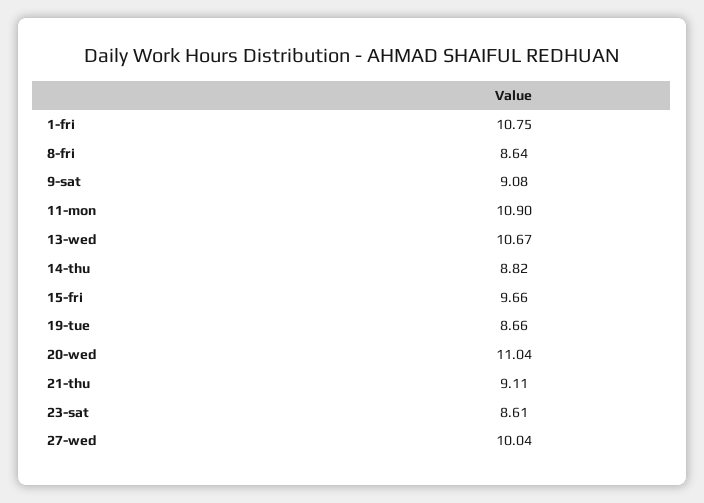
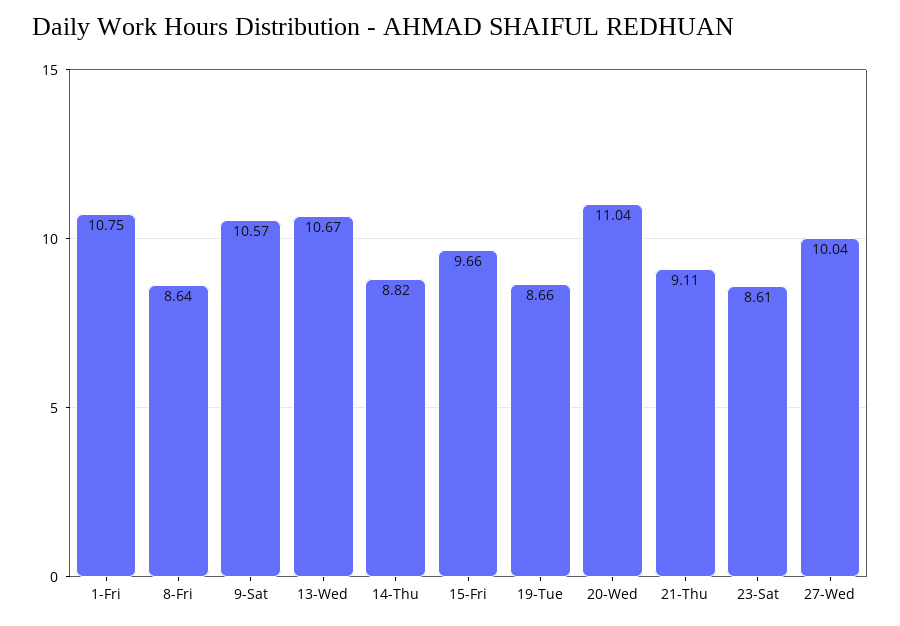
9-sat: 9.08 -> 10.57
11-mon: 10.9 -> none

